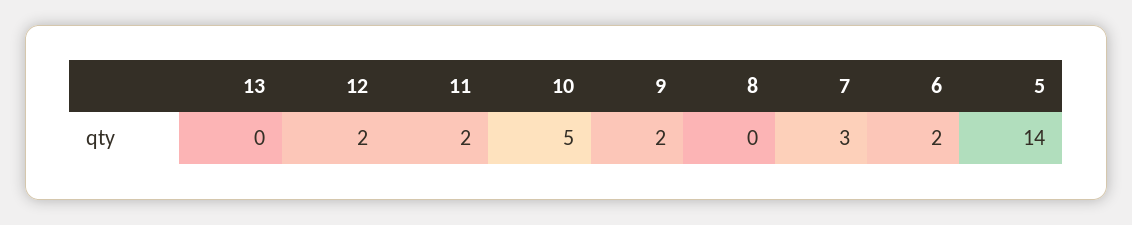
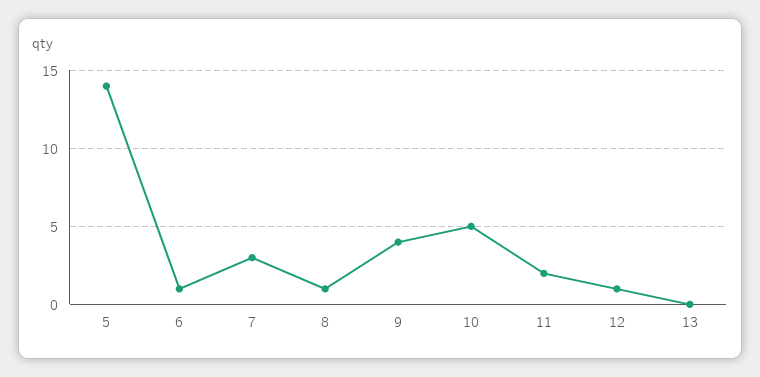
12: 2 -> 1
9: 2 -> 4
8: 0 -> 1
6: 2 -> 1

